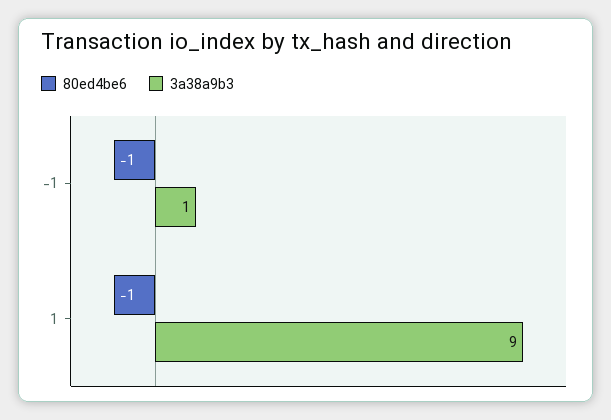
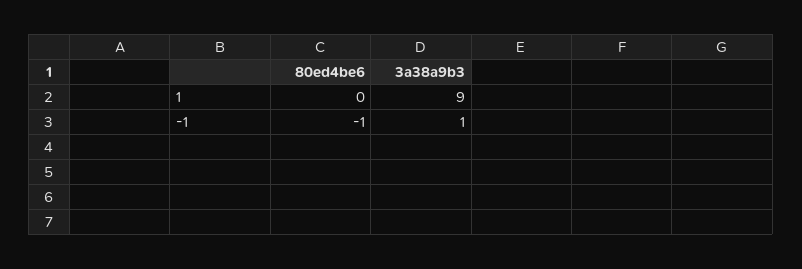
80ed4be6, 1: -1 -> 0

